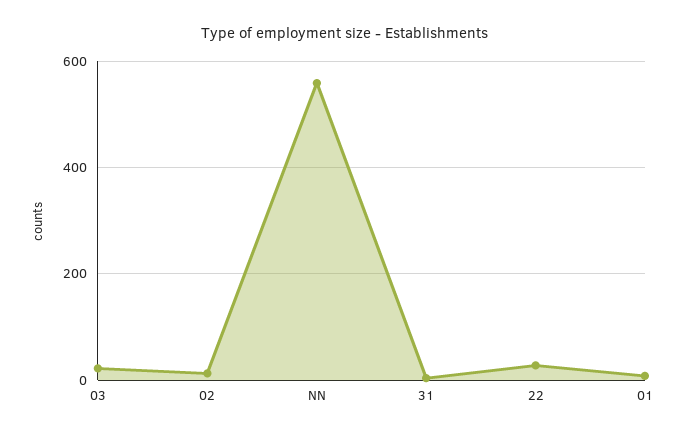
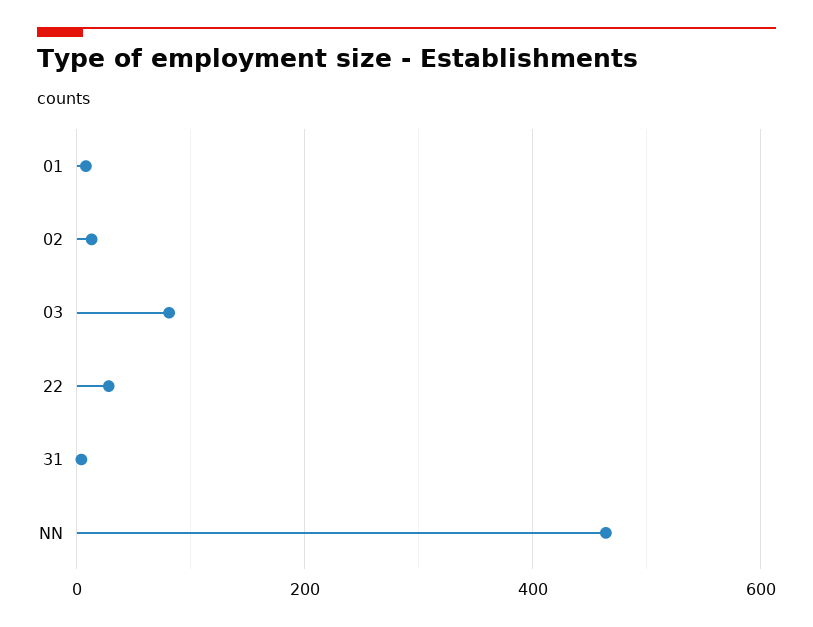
03: 20 -> 80
NN: 560 -> 460

